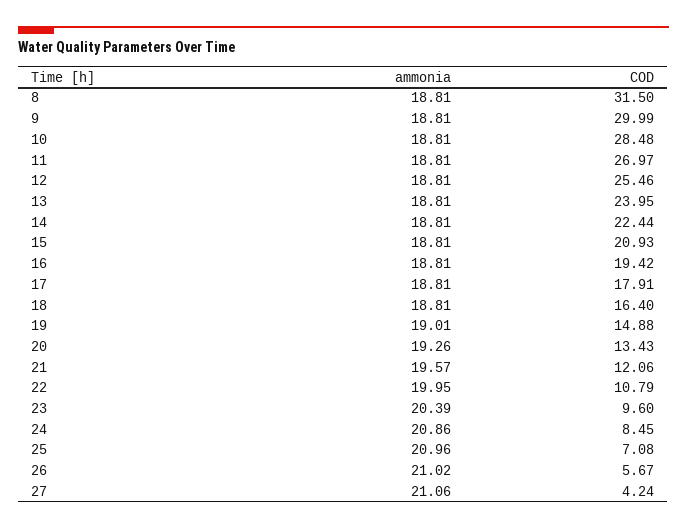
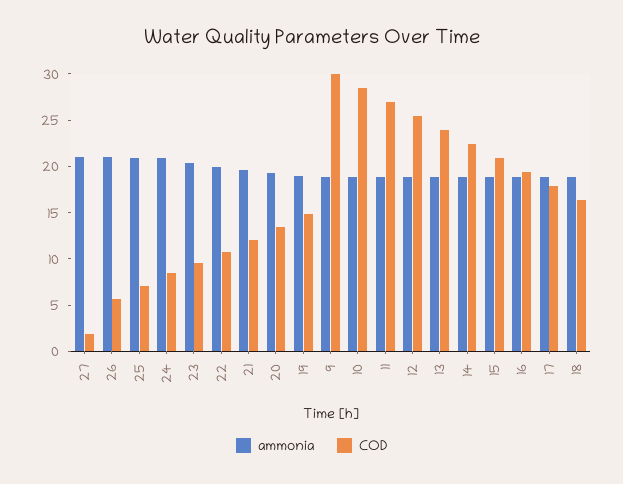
ammonia, 8: 18.81 -> none
COD, 8: 31.5 -> none
COD, 27: 4.24 -> 2

